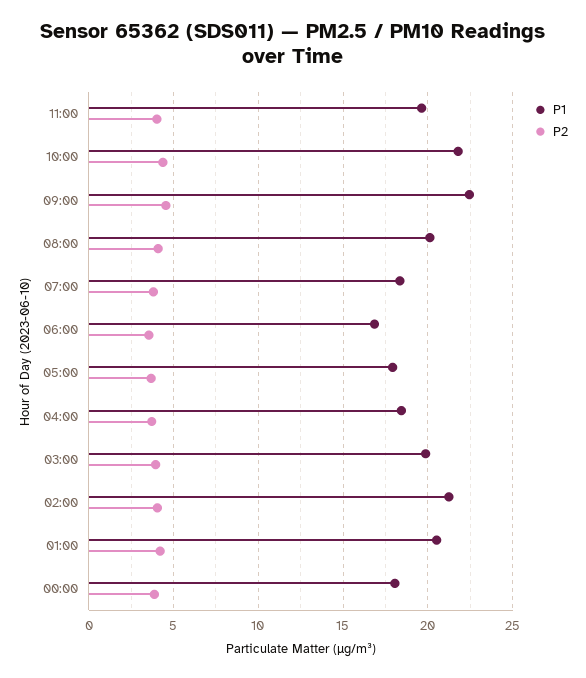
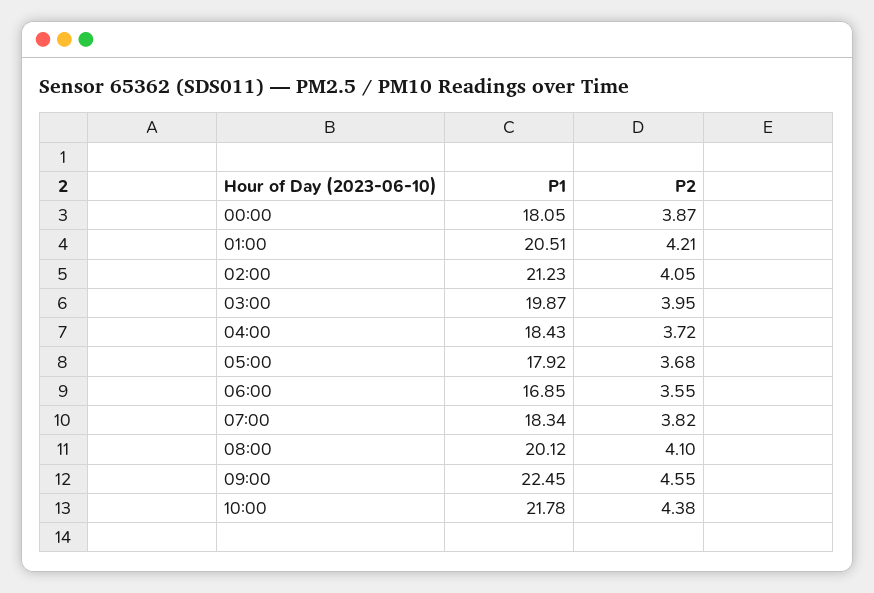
P1, 11:00: 19.5 -> none
P2, 11:00: 4 -> none

